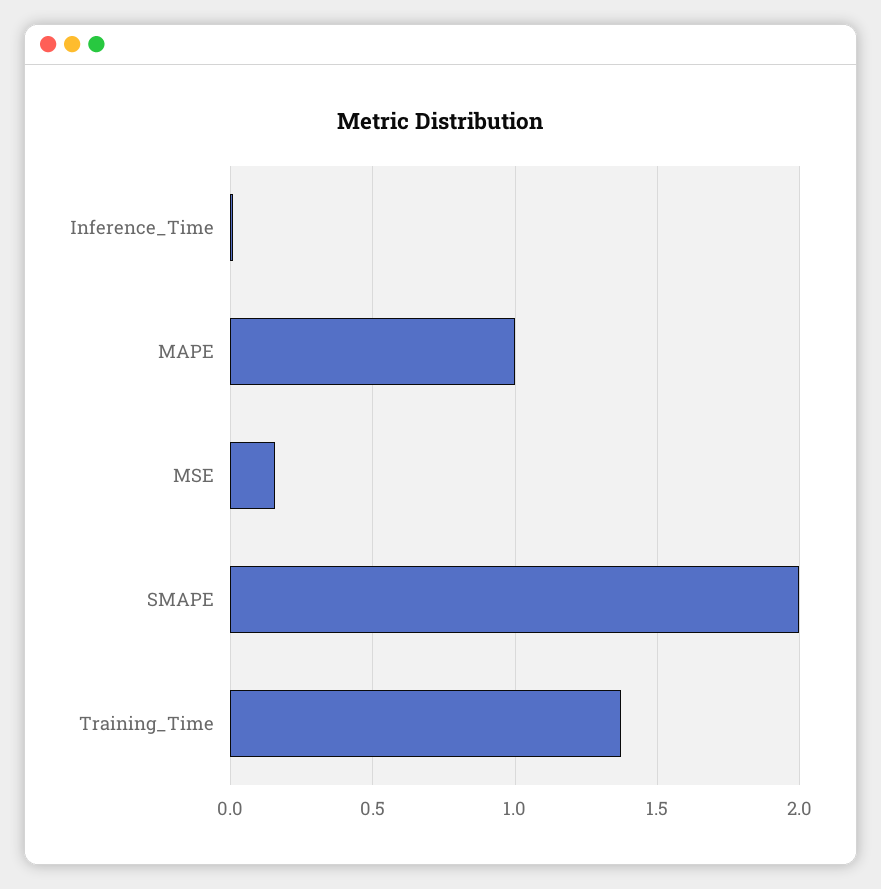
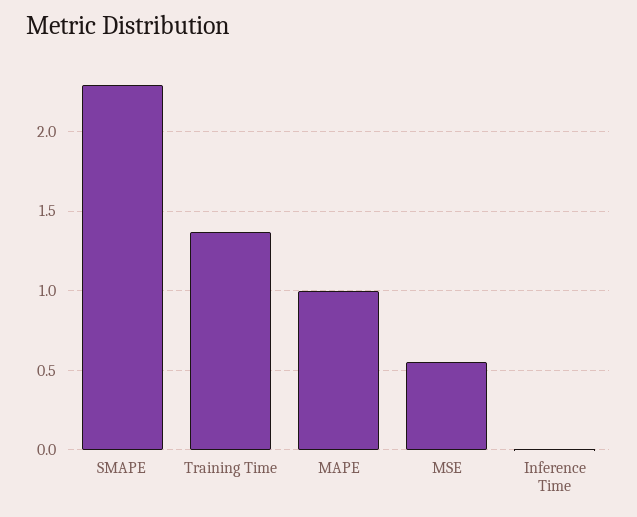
MSE: 0.15 -> 0.55
SMAPE: 2 -> 2.3

